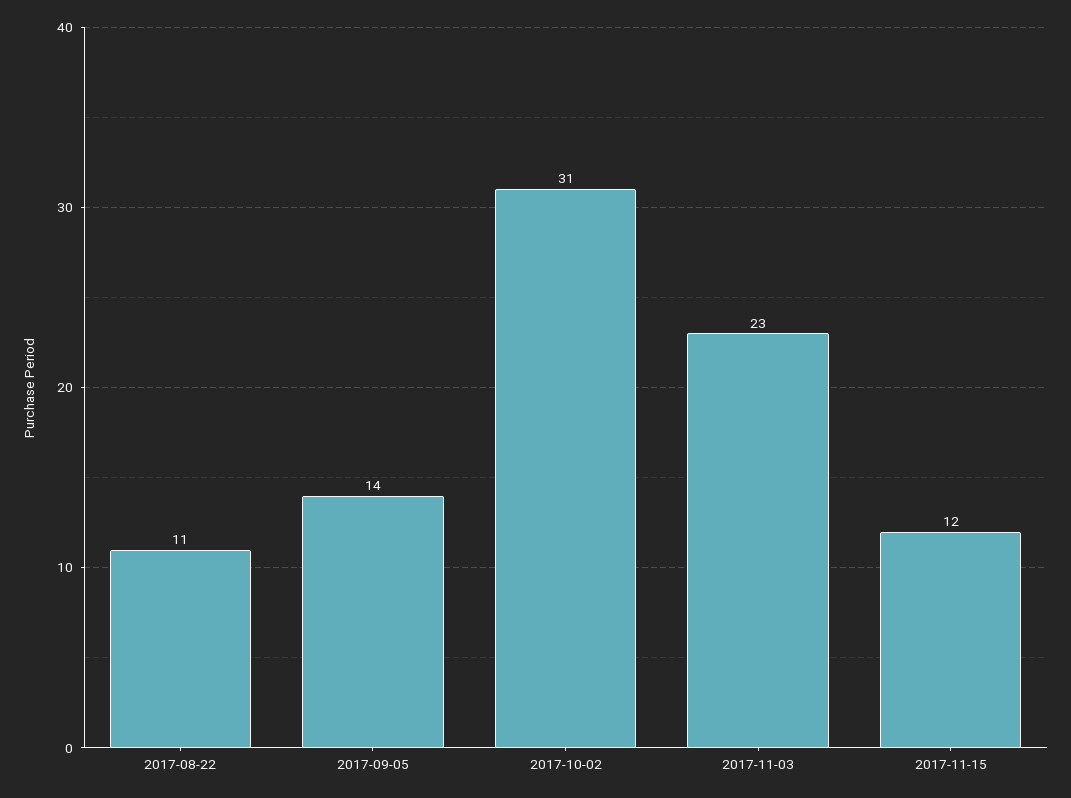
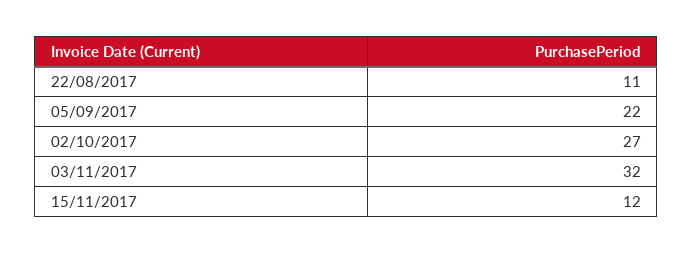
2017-09-05: 14 -> 22
2017-10-02: 31 -> 27
2017-11-03: 23 -> 32

